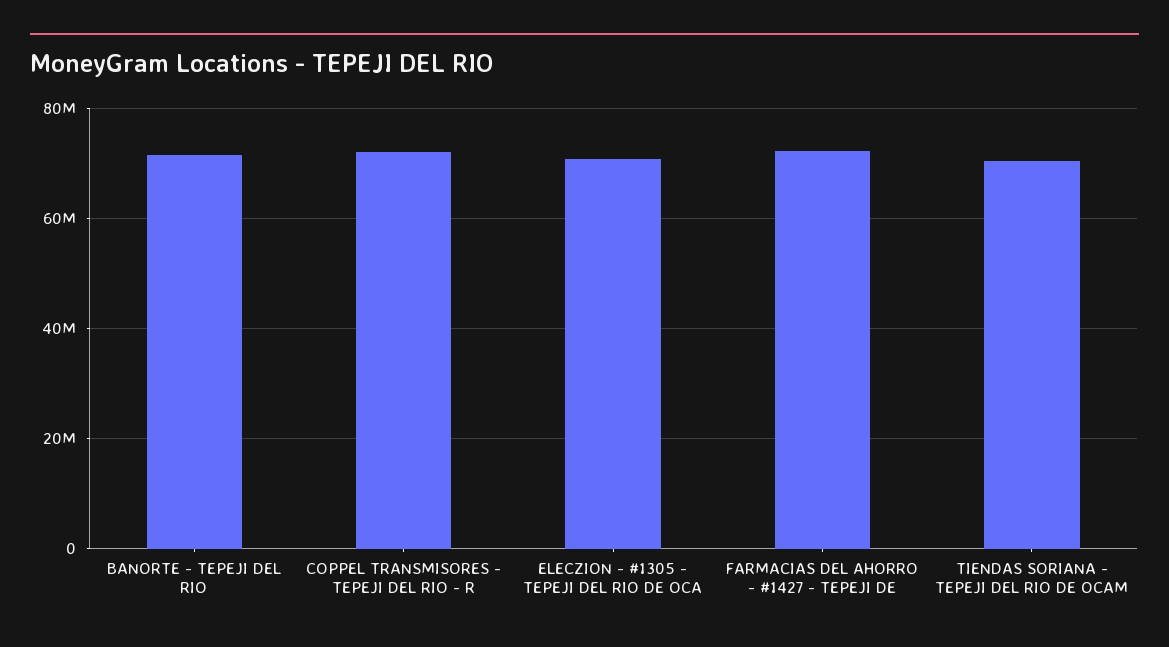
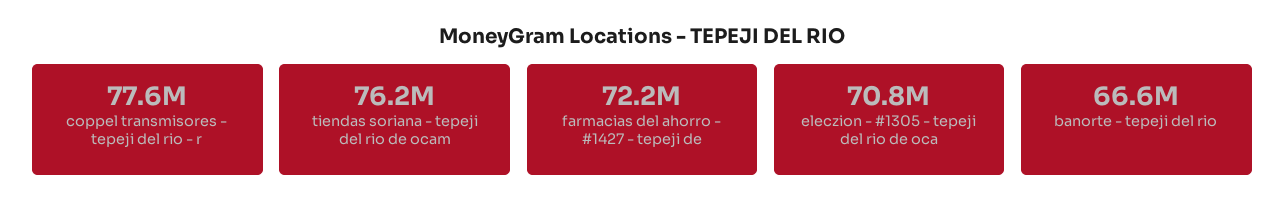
BANORTE - TEPEJI DEL RIO: 72000000 -> 66600000
COPPEL TRANSMISORES - TEPEJI DEL RIO - R: 72000000 -> 77600000
TIENDAS SORIANA - TEPEJI DEL RIO DE OCAM: 70000000 -> 76200000

